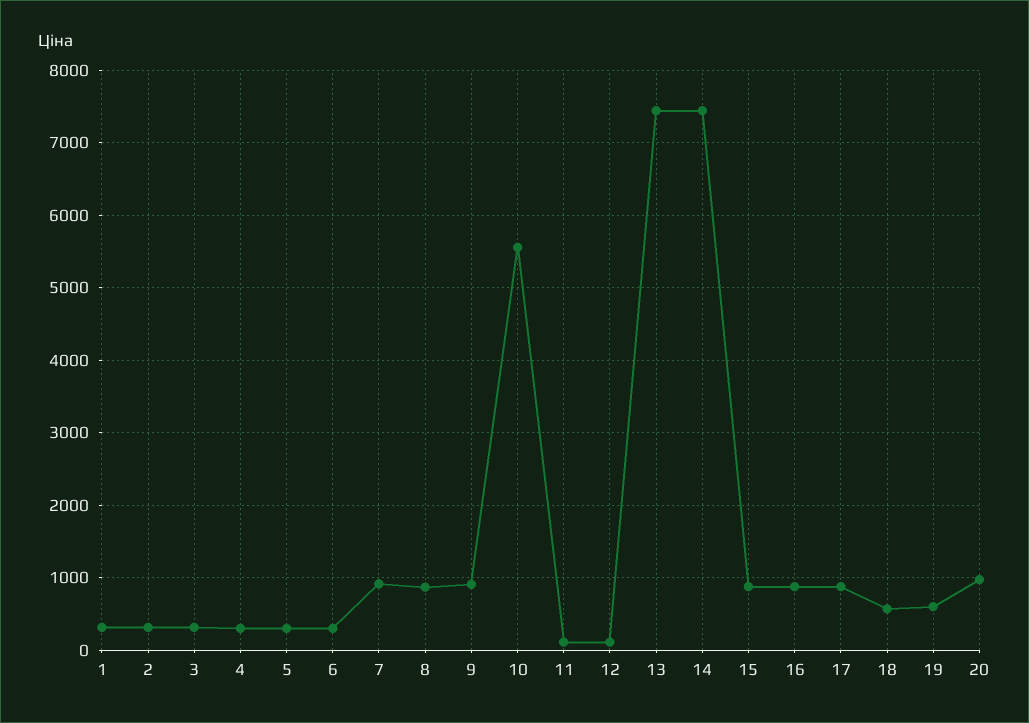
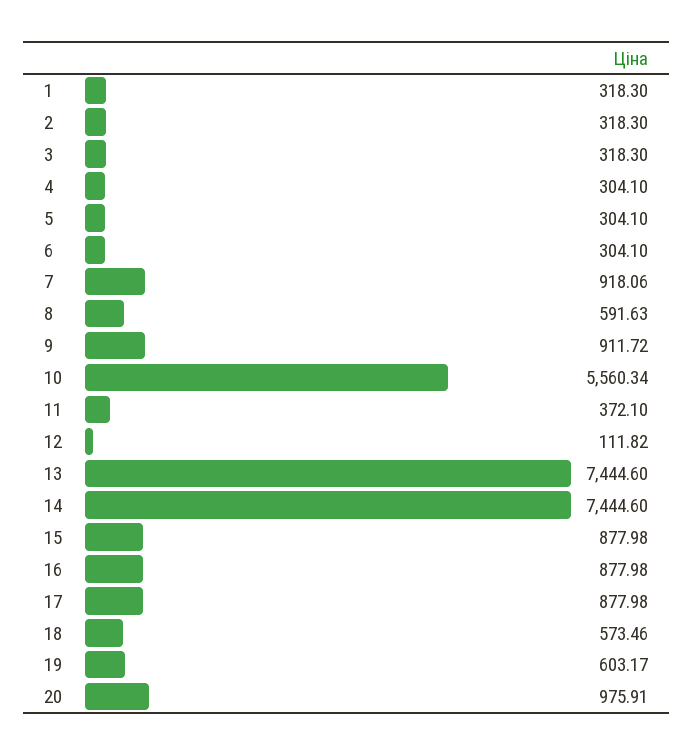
8: 900 -> 591.63
11: 100 -> 372.1

